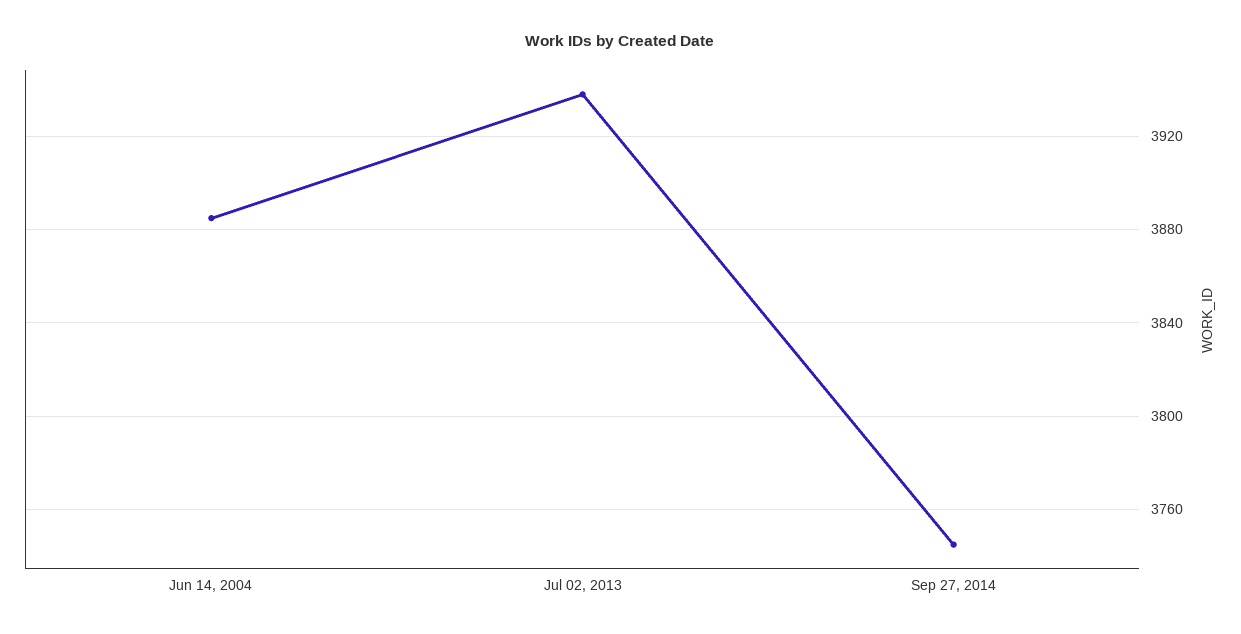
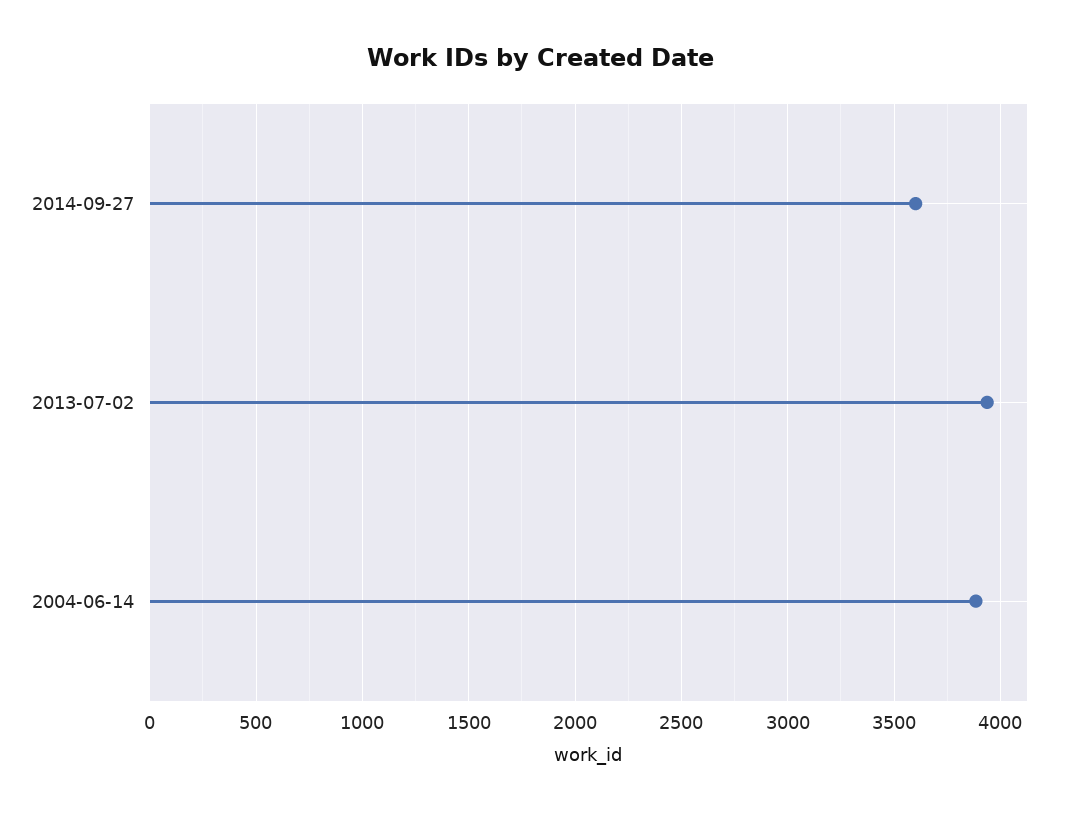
Sep 27, 2014: 3745 -> 3600

